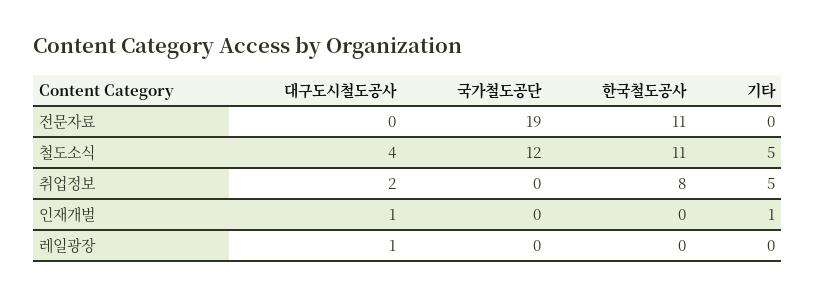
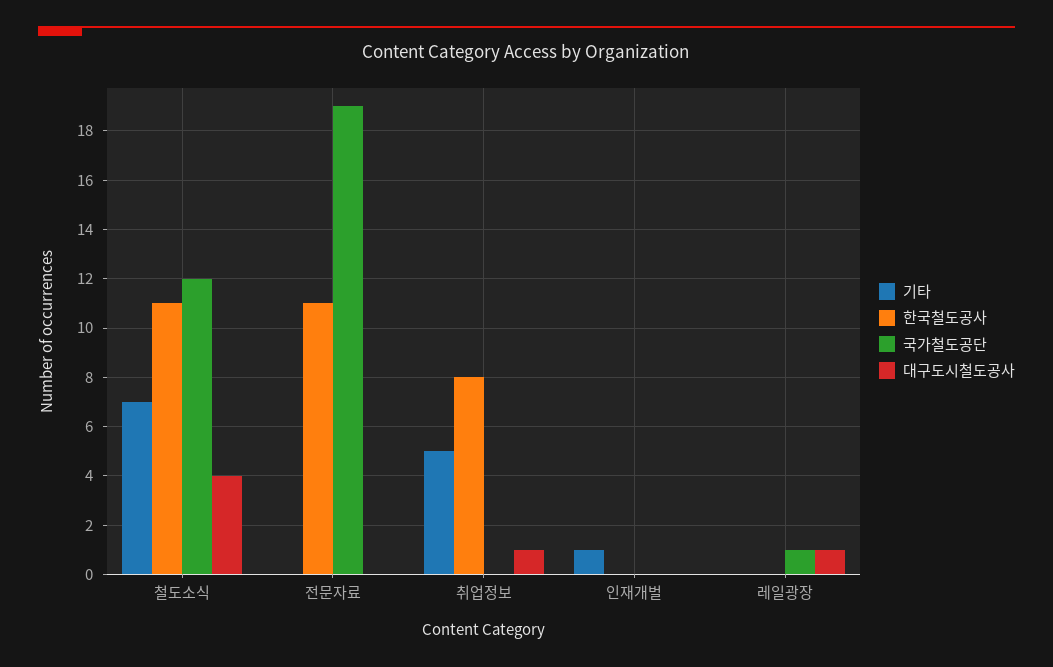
기타, 철도소식: 5 -> 7
대구도시철도공사, 취업정보: 2 -> 1
대구도시철도공사, 인재개벌: 1 -> 0
국가철도공단, 레일광장: 0 -> 1

